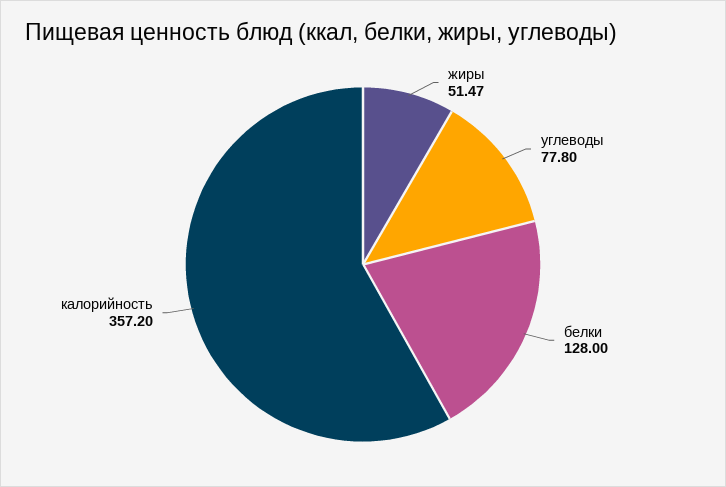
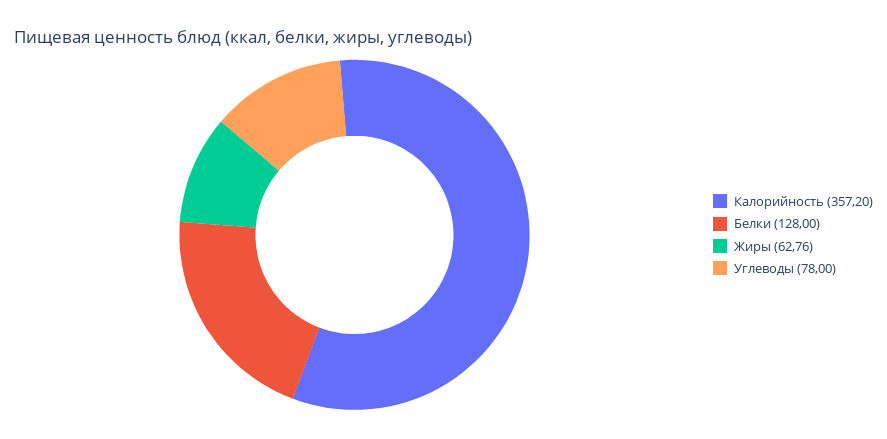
жиры: 51.47 -> 62.76
углеводы: 77.8 -> 78

